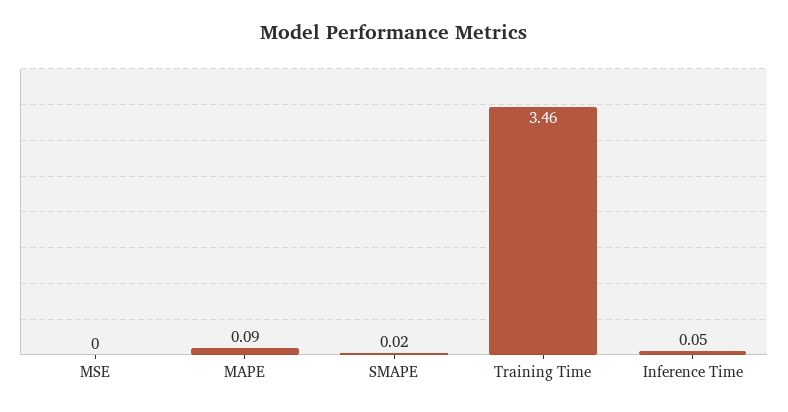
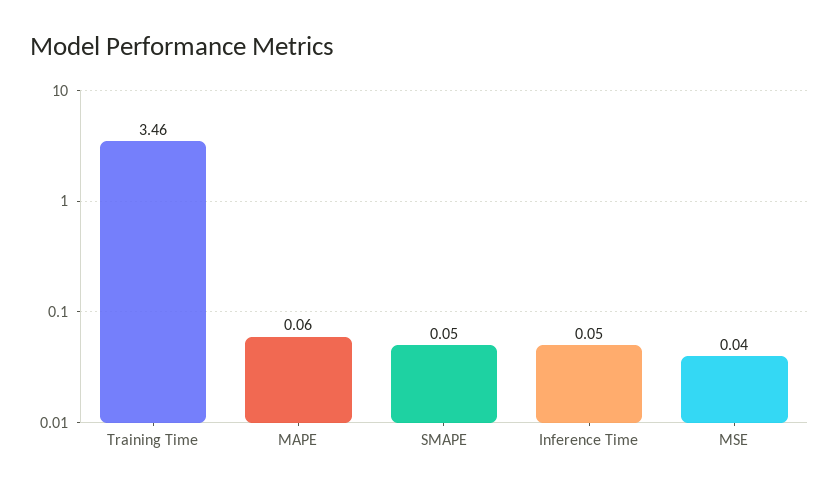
MSE: 0 -> 0.04
MAPE: 0.09 -> 0.06
SMAPE: 0.02 -> 0.05

